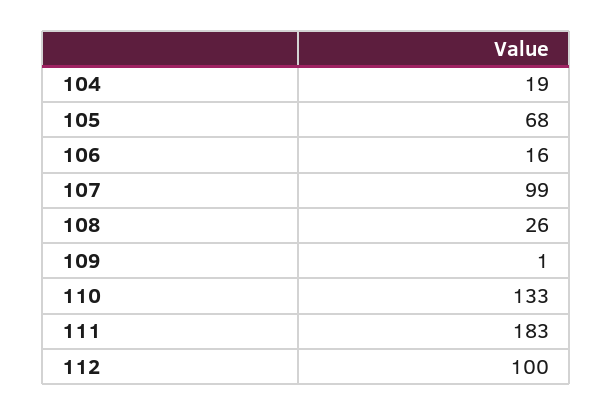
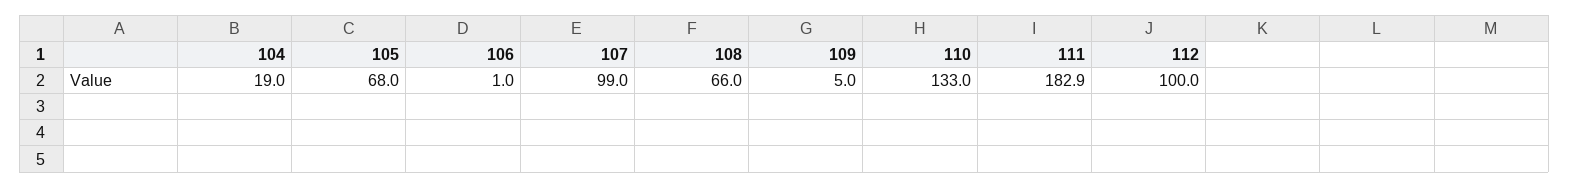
106: 16 -> 1
108: 26 -> 66
109: 1 -> 5

